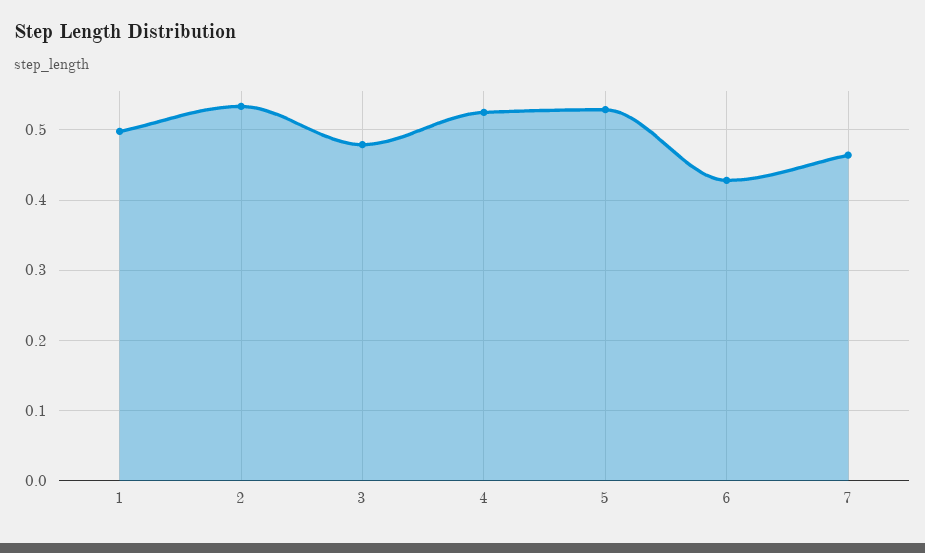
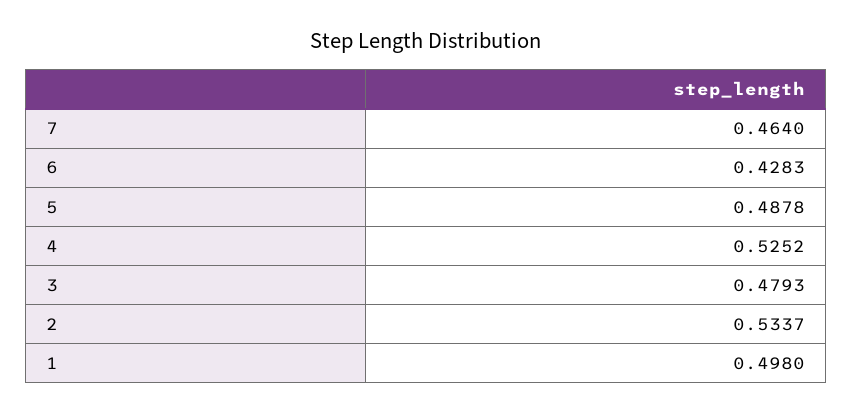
5: 0.53 -> 0.4878

